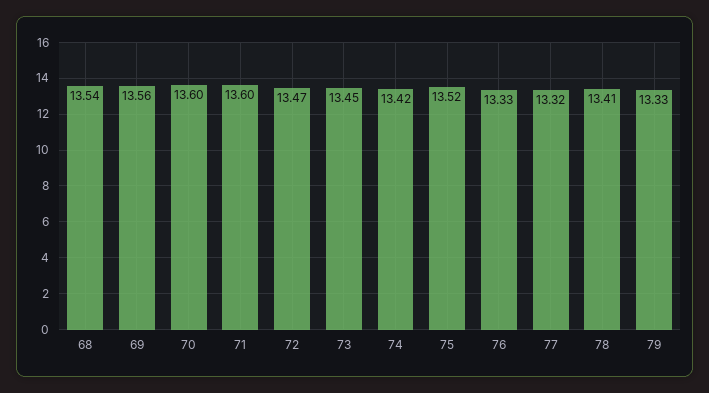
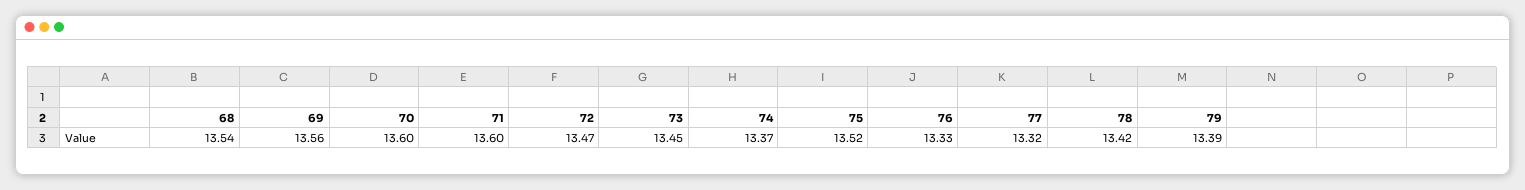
74: 13.42 -> 13.37
78: 13.41 -> 13.42
79: 13.33 -> 13.39

